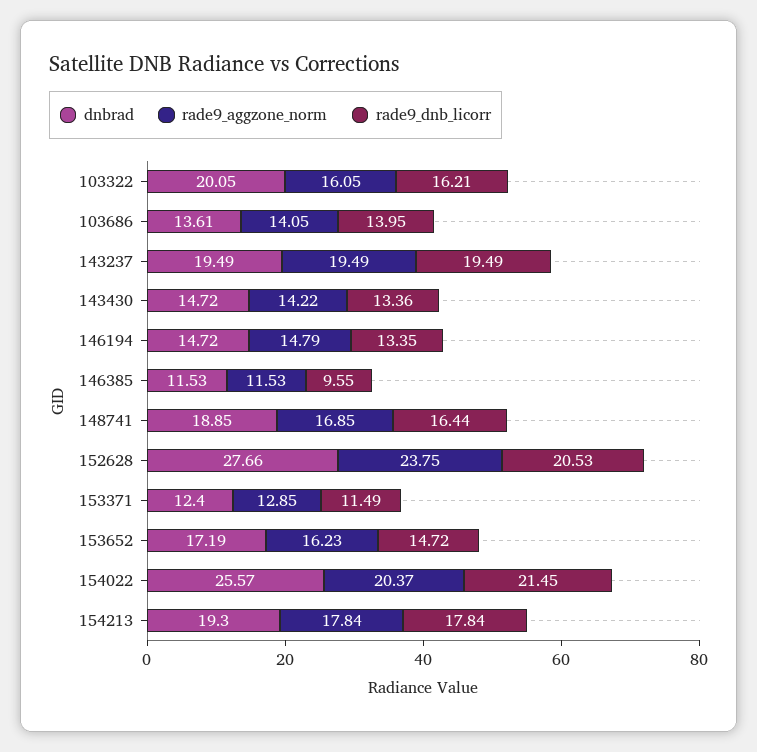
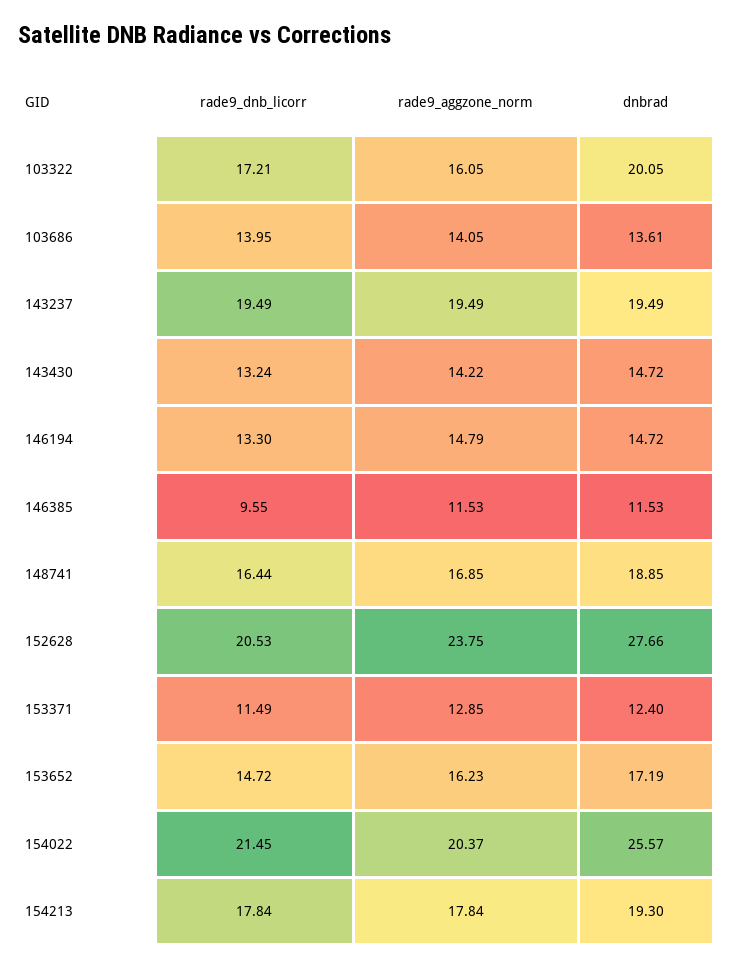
rade9_dnb_licorr, 103322: 16.21 -> 17.21
rade9_dnb_licorr, 143430: 13.36 -> 13.24
rade9_dnb_licorr, 146194: 13.35 -> 13.3

